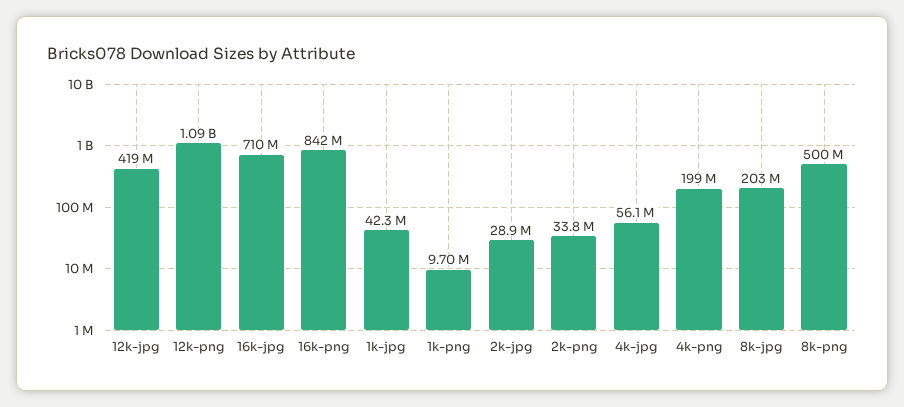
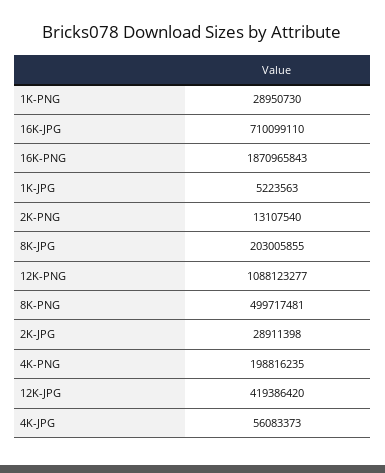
16k-png: 842000000 -> 1870965843
1k-jpg: 42300000 -> 5223563
1k-png: 9700000 -> 28950730
2k-png: 33800000 -> 13107540

